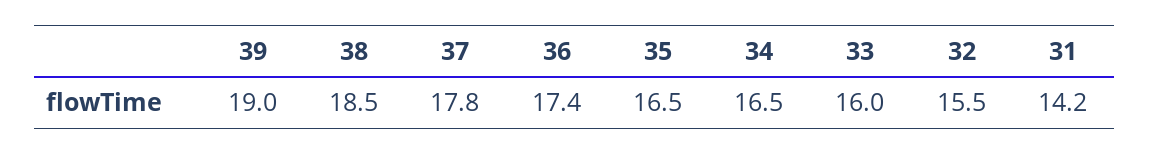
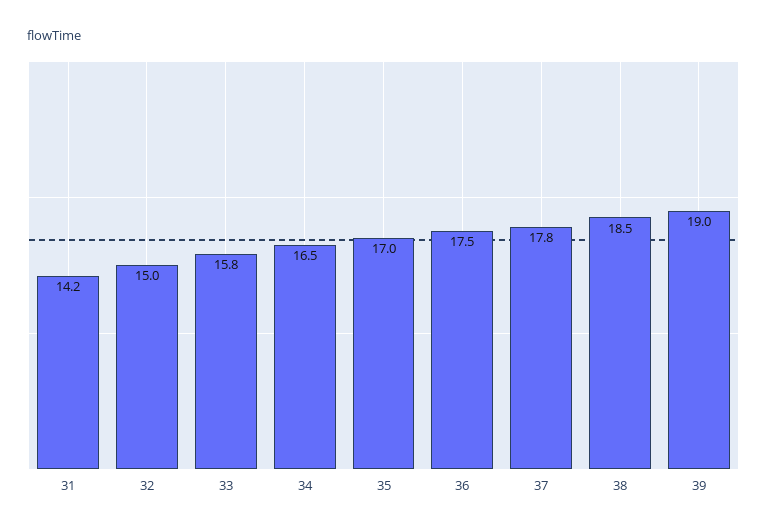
36: 17.4 -> 17.5
35: 16.5 -> 17
33: 16 -> 15.8
32: 15.5 -> 15

